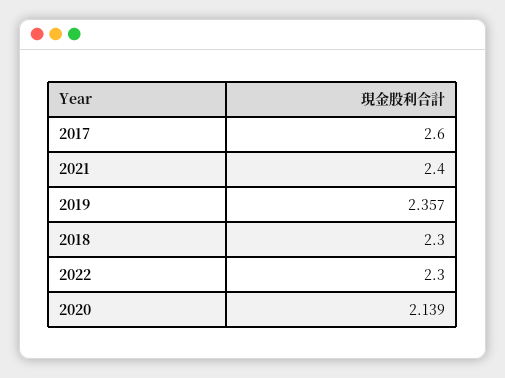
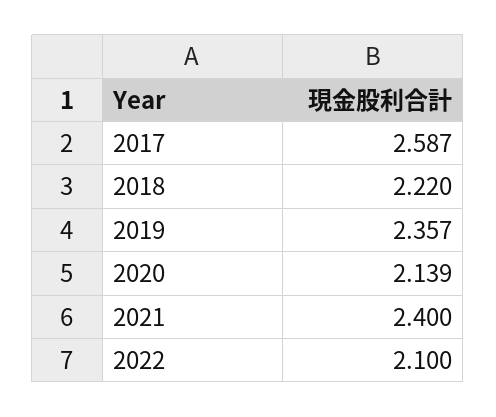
2017: 2.6 -> 2.587
2018: 2.3 -> 2.22
2022: 2.3 -> 2.1

